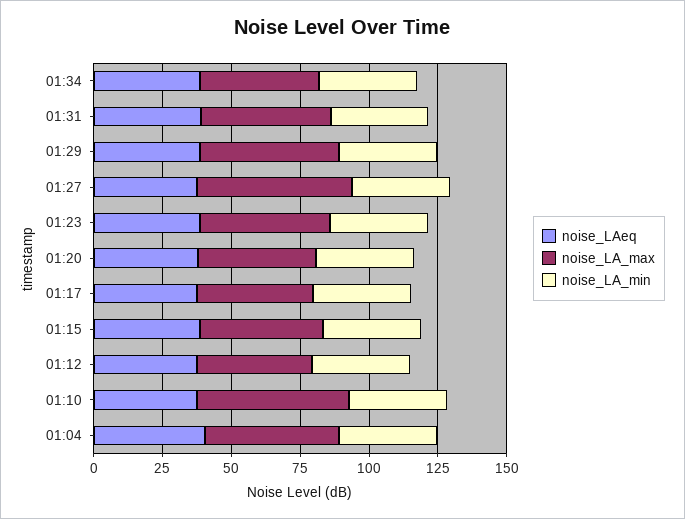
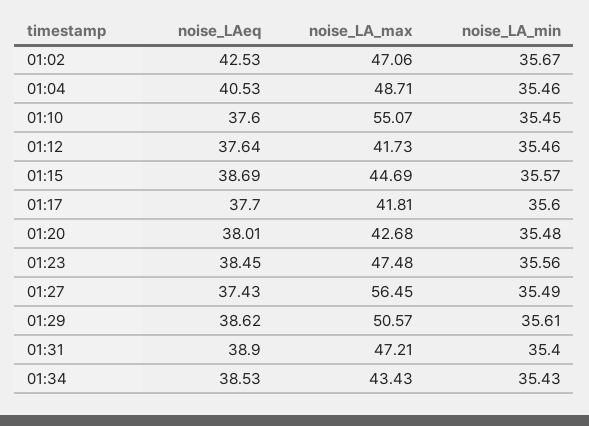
noise_LAeq, 01:02: none -> 42.53
noise_LA_max, 01:02: none -> 47.06
noise_LA_min, 01:02: none -> 35.67

